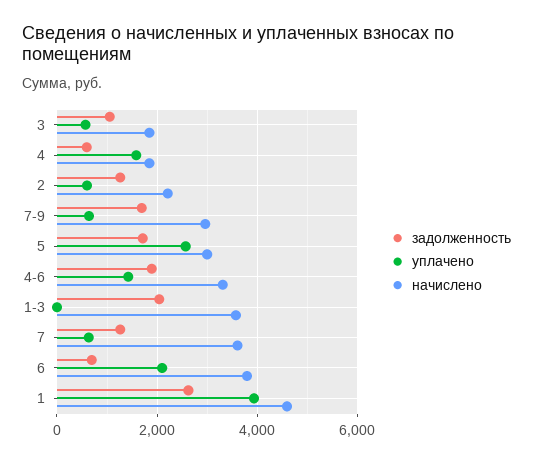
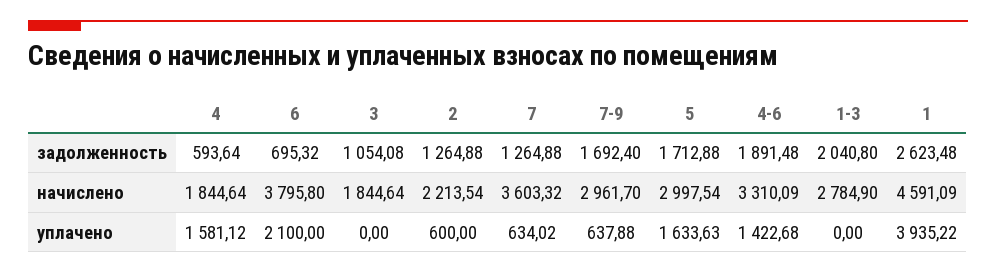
уплачено, 3: 600 -> 0
уплачено, 5: 2600 -> 1633.63
начислено, 1-3: 3600 -> 2784.9

